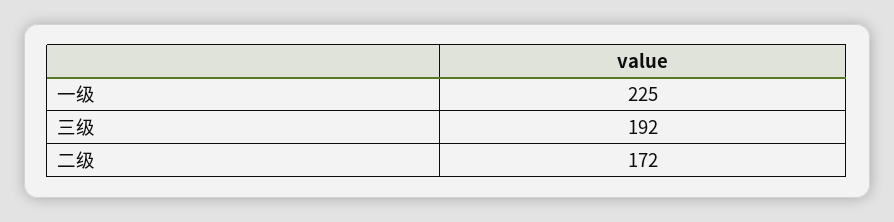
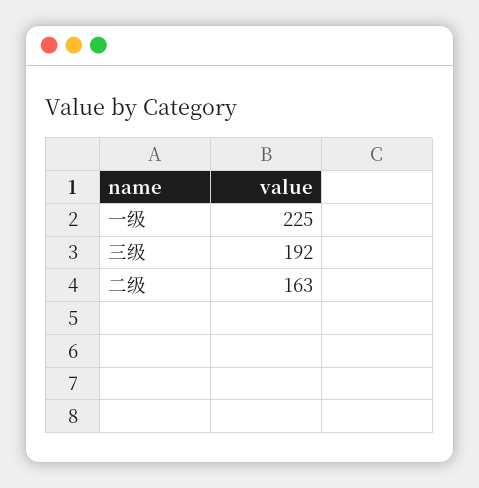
二级: 172 -> 163

